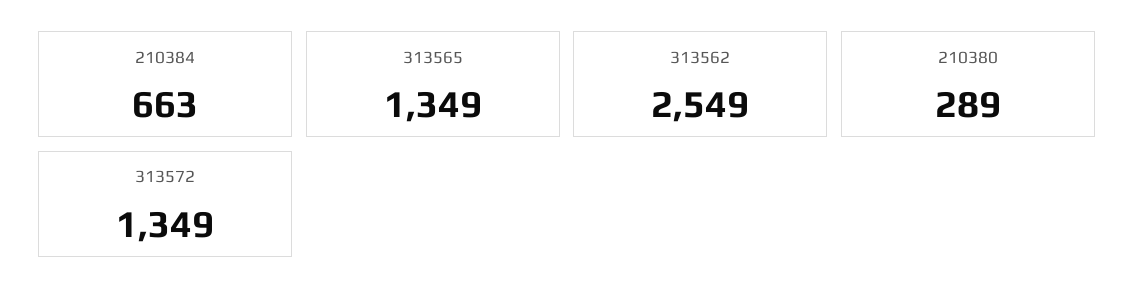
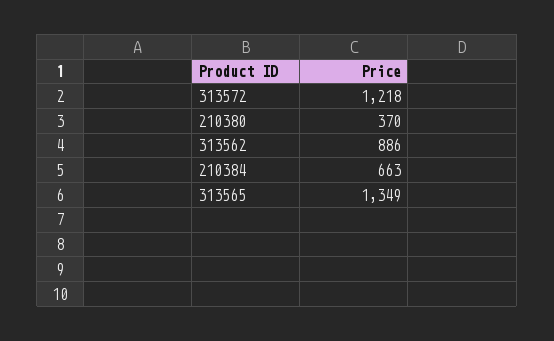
313562: 2549 -> 886
210380: 289 -> 370
313572: 1349 -> 1218

